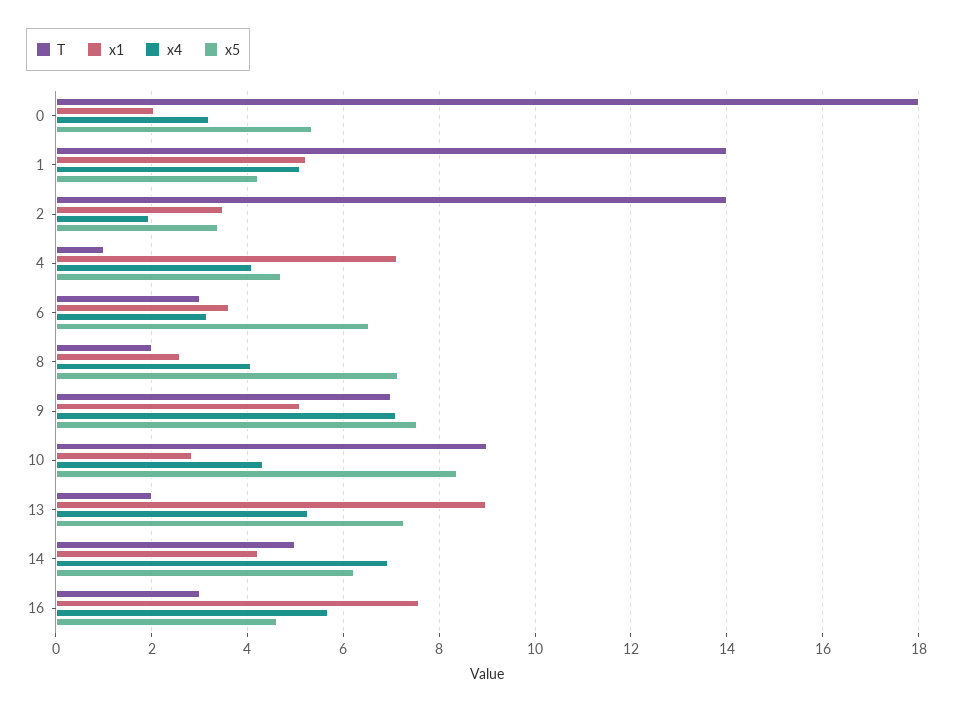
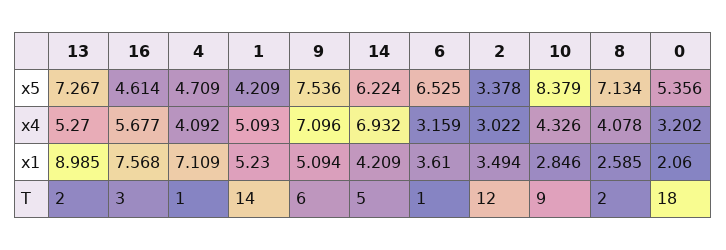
T, 2: 14 -> 12
x4, 2: 2 -> 3.022
T, 6: 3 -> 1
T, 9: 7 -> 6

